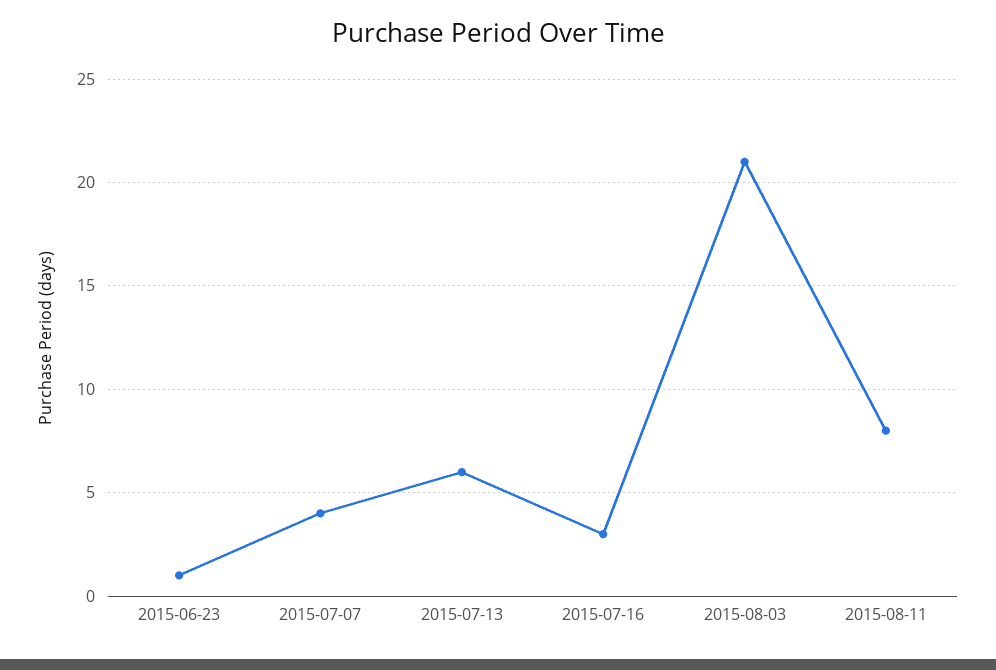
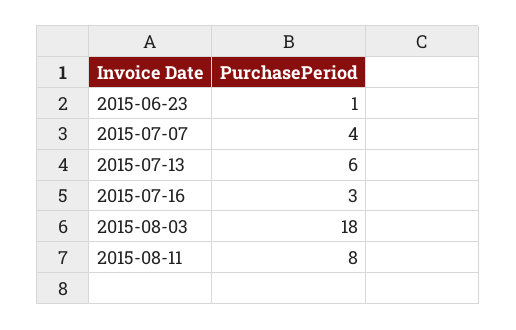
2015-08-03: 21 -> 18

